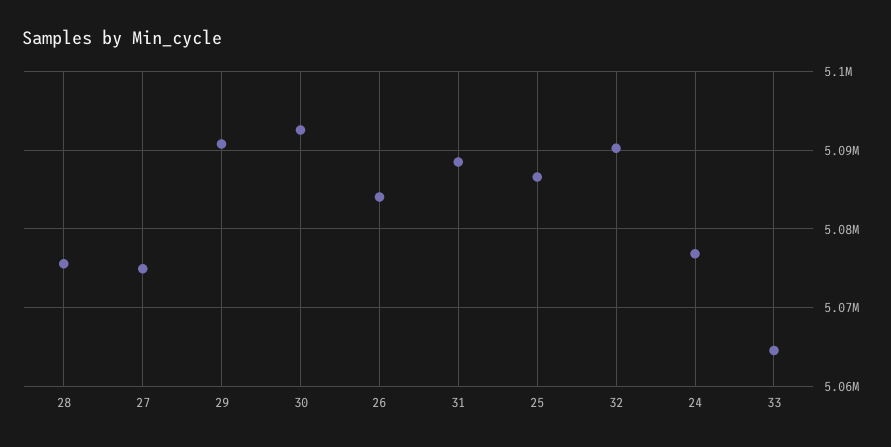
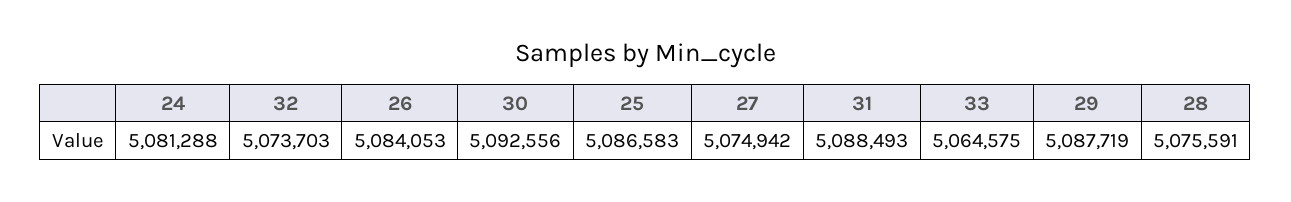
29: 5091000 -> 5087719
32: 5090000 -> 5073703
24: 5077000 -> 5081288

